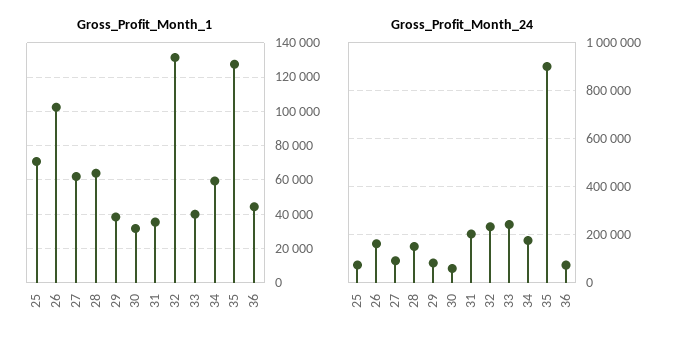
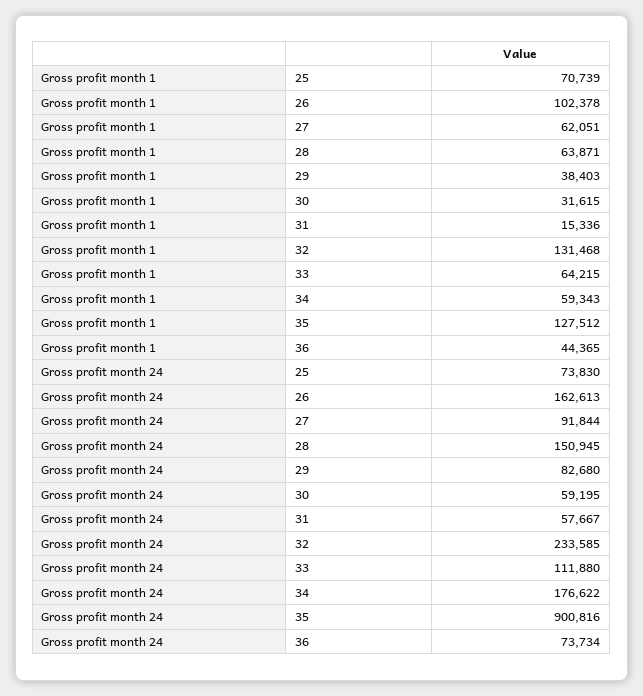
Gross_Profit_Month_1, 31: 35000 -> 15336
Gross_Profit_Month_1, 33: 40000 -> 64215
Gross_Profit_Month_24, 31: 200000 -> 57667
Gross_Profit_Month_24, 33: 250000 -> 111880

